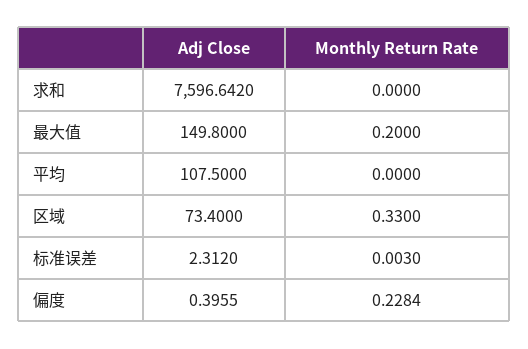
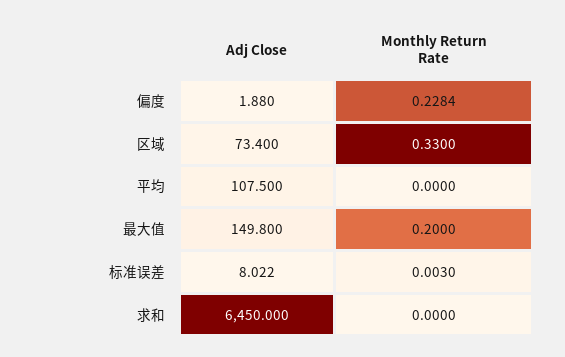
Adj Close, 求和: 7596.642 -> 6450
Adj Close, 标准误差: 2.312 -> 8.022
Adj Close, 偏度: 0.3955 -> 1.88

